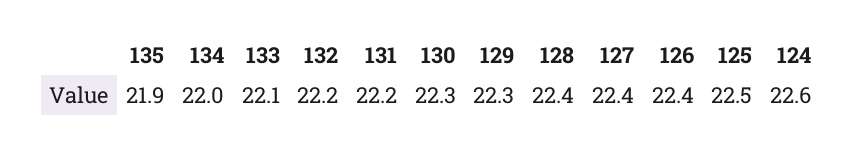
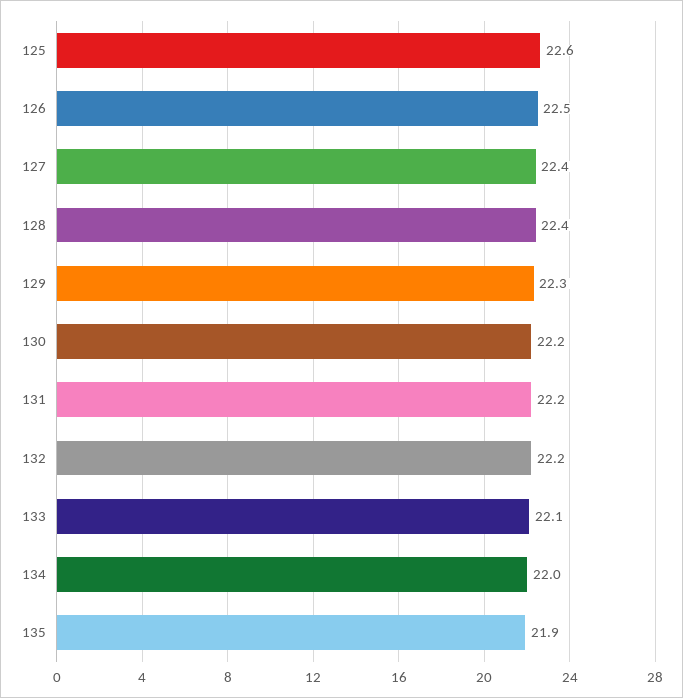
130: 22.3 -> 22.2
126: 22.4 -> 22.5
125: 22.5 -> 22.6
124: 22.6 -> none

